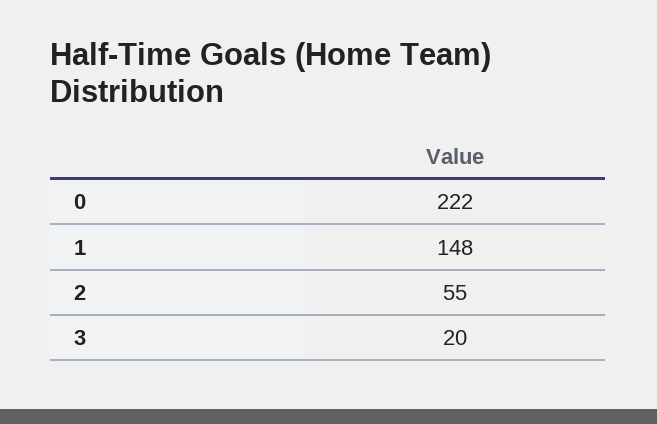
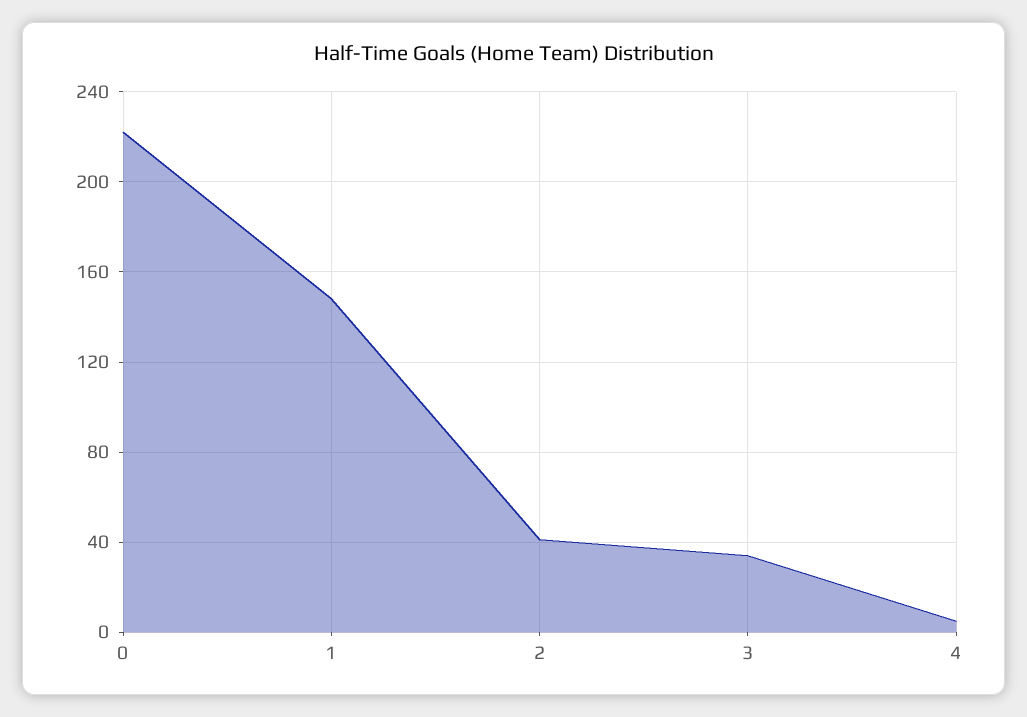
2: 55 -> 40
3: 20 -> 35
4: none -> 5

